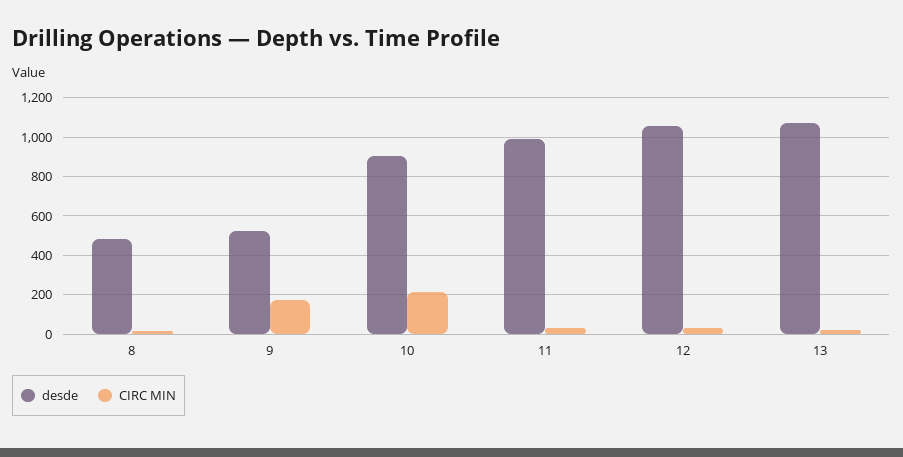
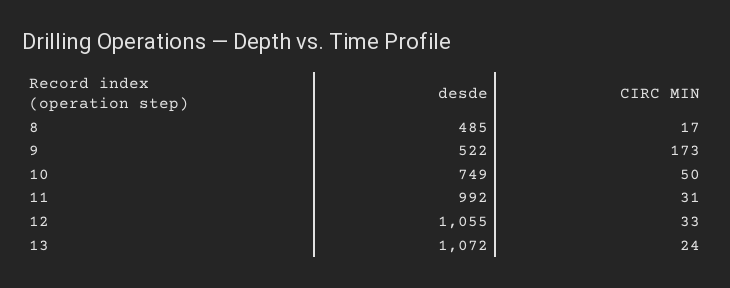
desde, 10: 900 -> 749
CIRC MIN, 10: 200 -> 50

